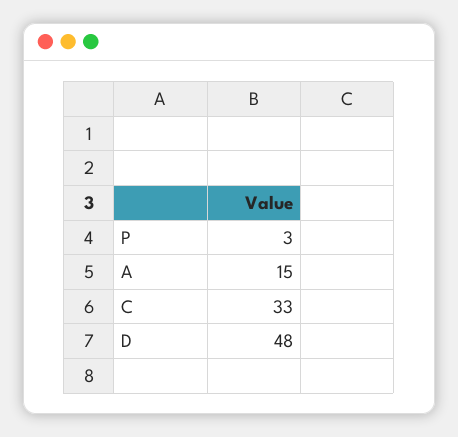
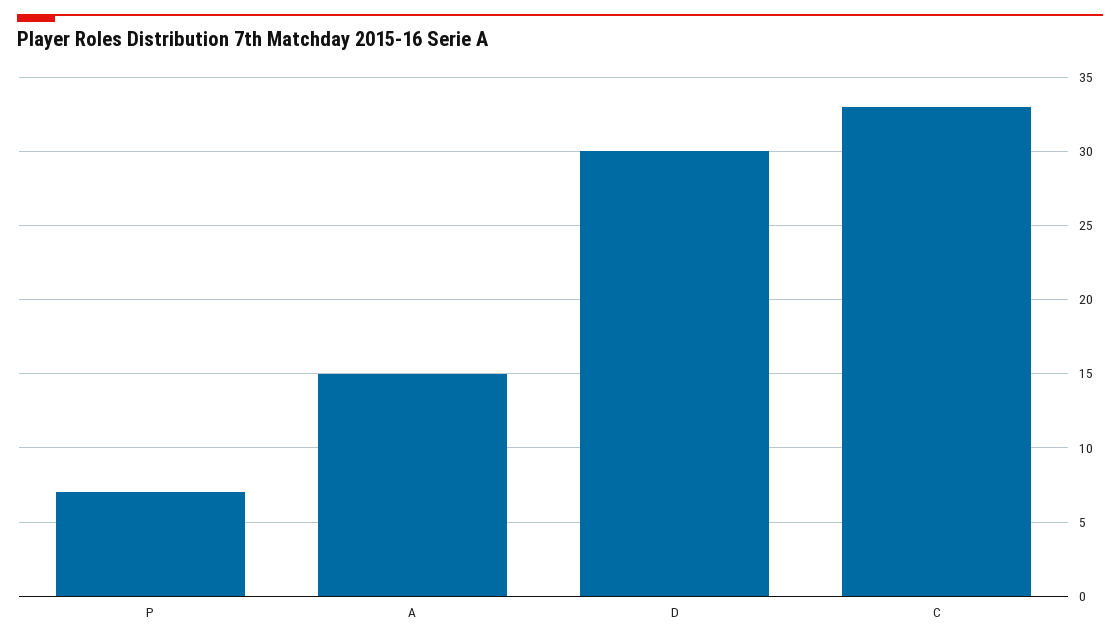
P: 3 -> 7
D: 48 -> 30

